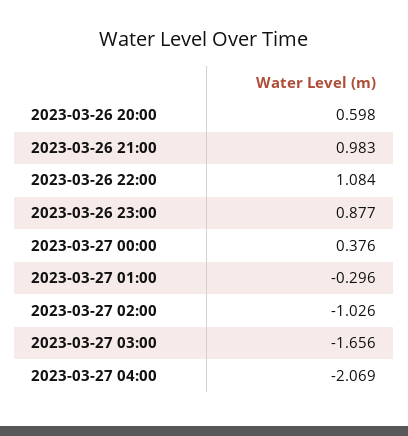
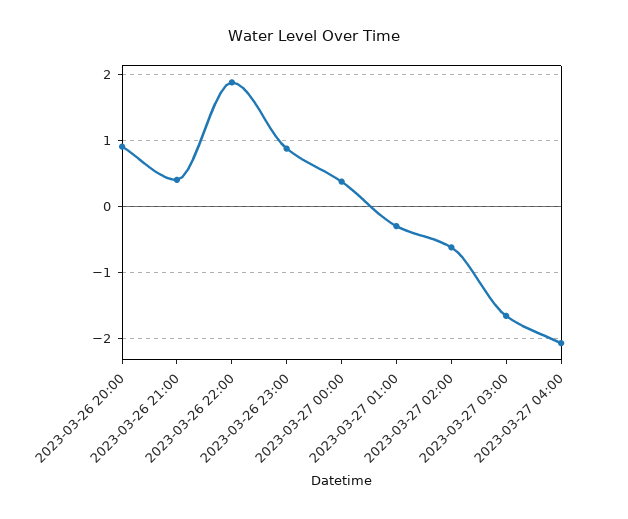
2023-03-26 20:00: 0.598 -> 0.9
2023-03-26 21:00: 0.983 -> 0.4
2023-03-26 22:00: 1.084 -> 1.9
2023-03-27 02:00: -1.026 -> -0.6

